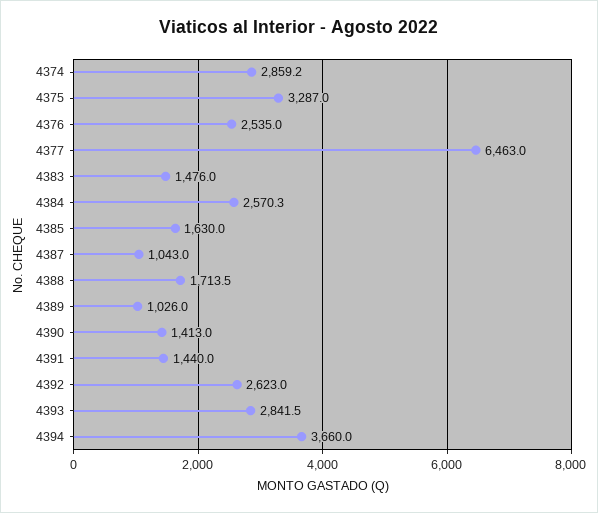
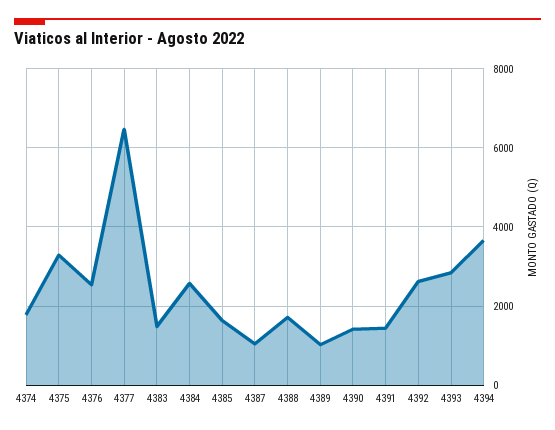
4374: 2859.2 -> 1800

